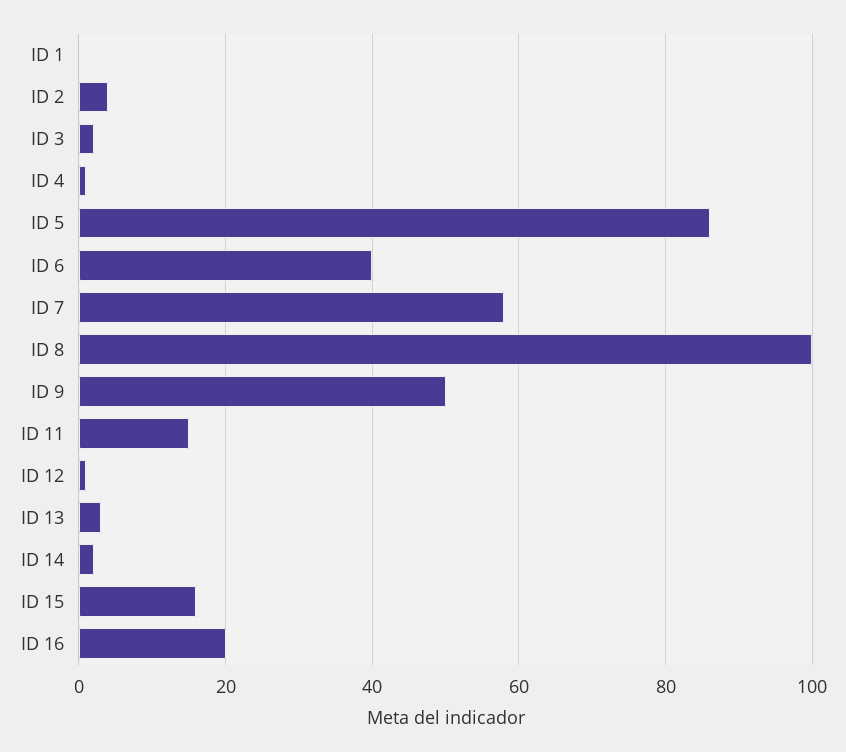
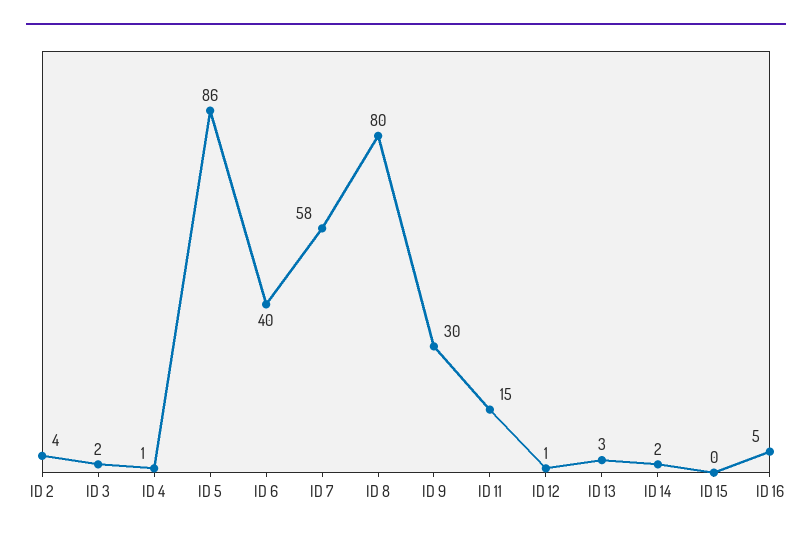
ID 1: 0 -> none
ID 8: 100 -> 80
ID 9: 50 -> 30
ID 15: 15 -> 0
ID 16: 20 -> 5

